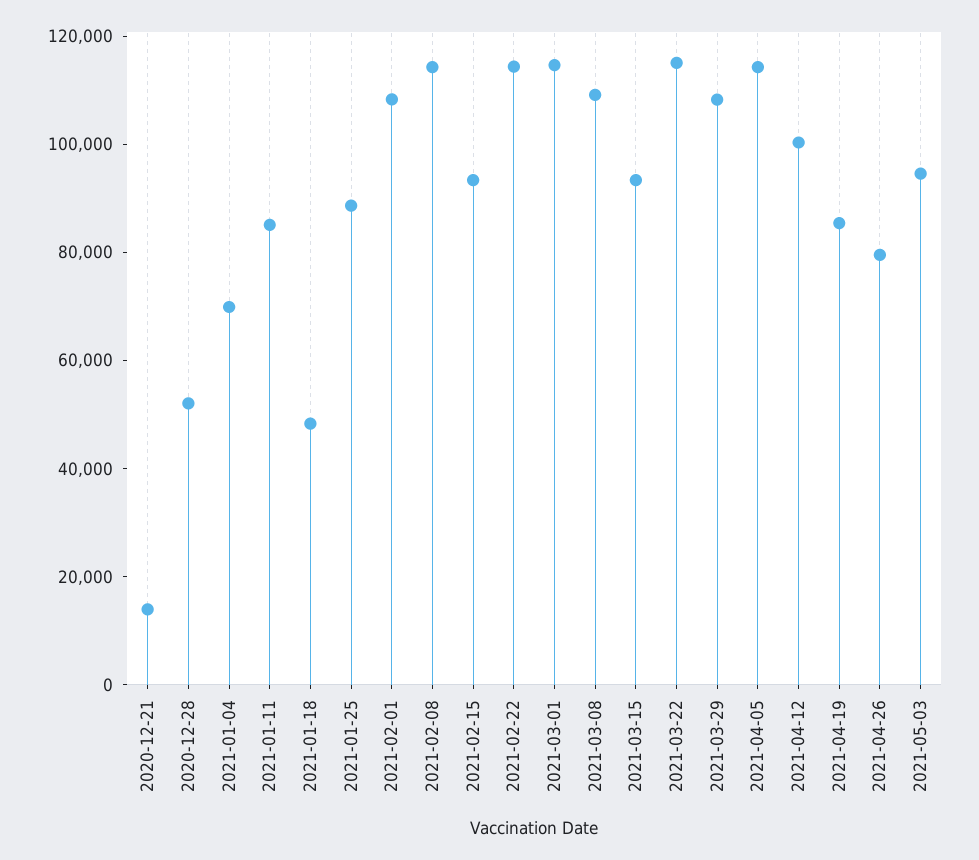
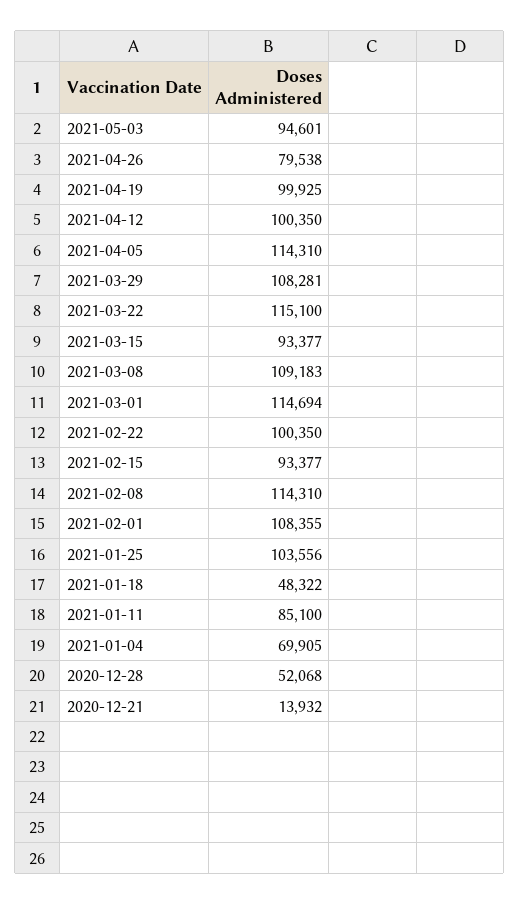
2021-01-25: 90000 -> 103556
2021-02-22: 115000 -> 100350
2021-04-19: 85000 -> 99925

